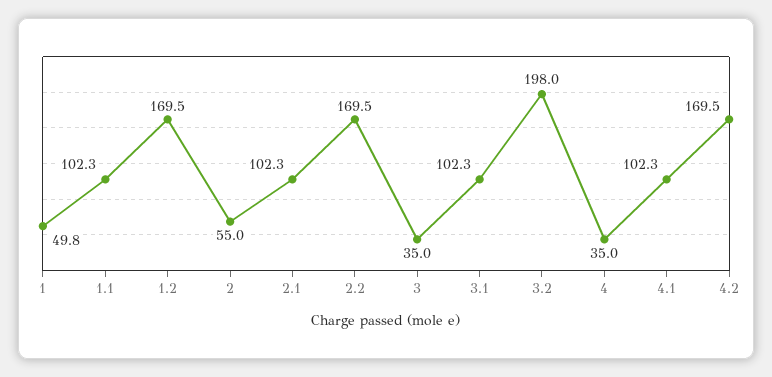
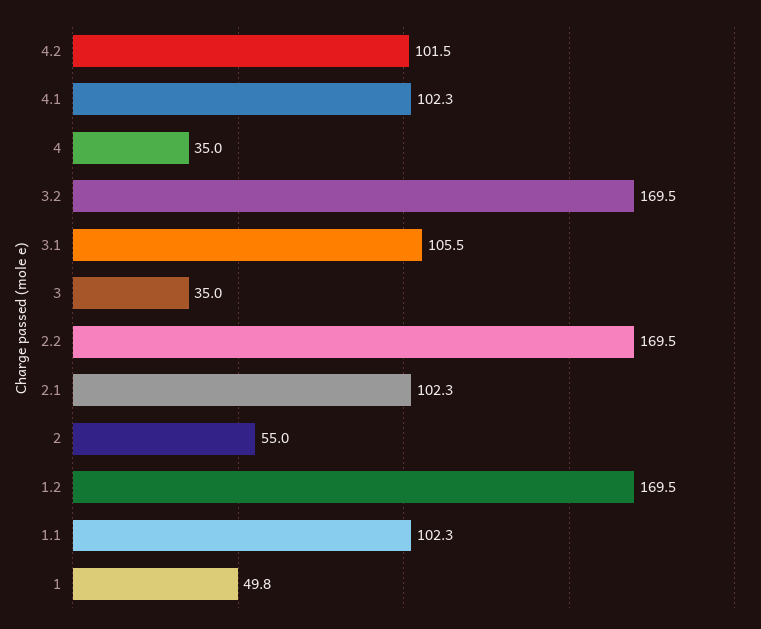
3.1: 102.3 -> 105.5
3.2: 198 -> 169.5
4.2: 169.5 -> 101.5

